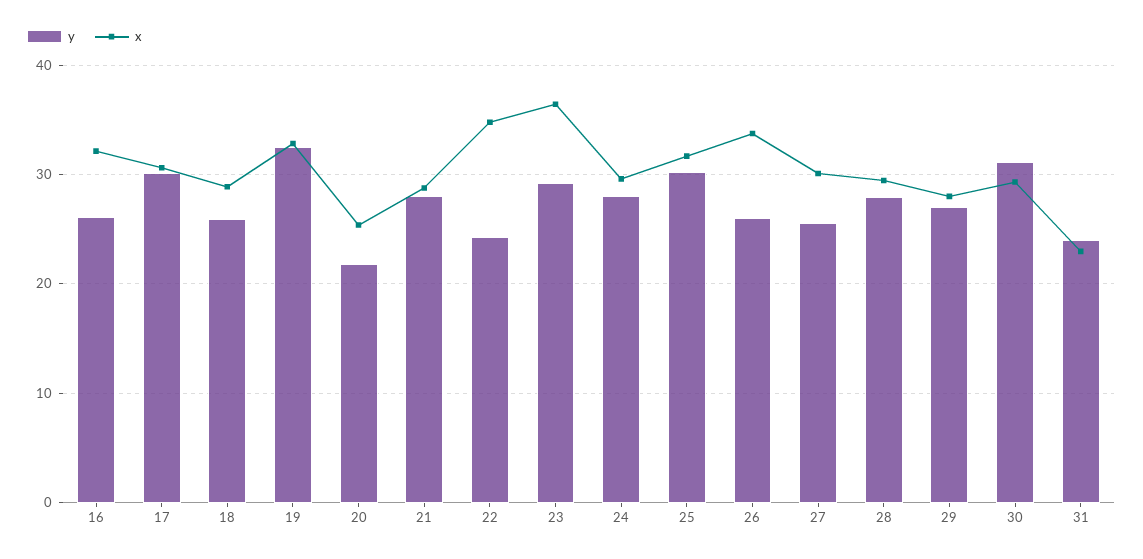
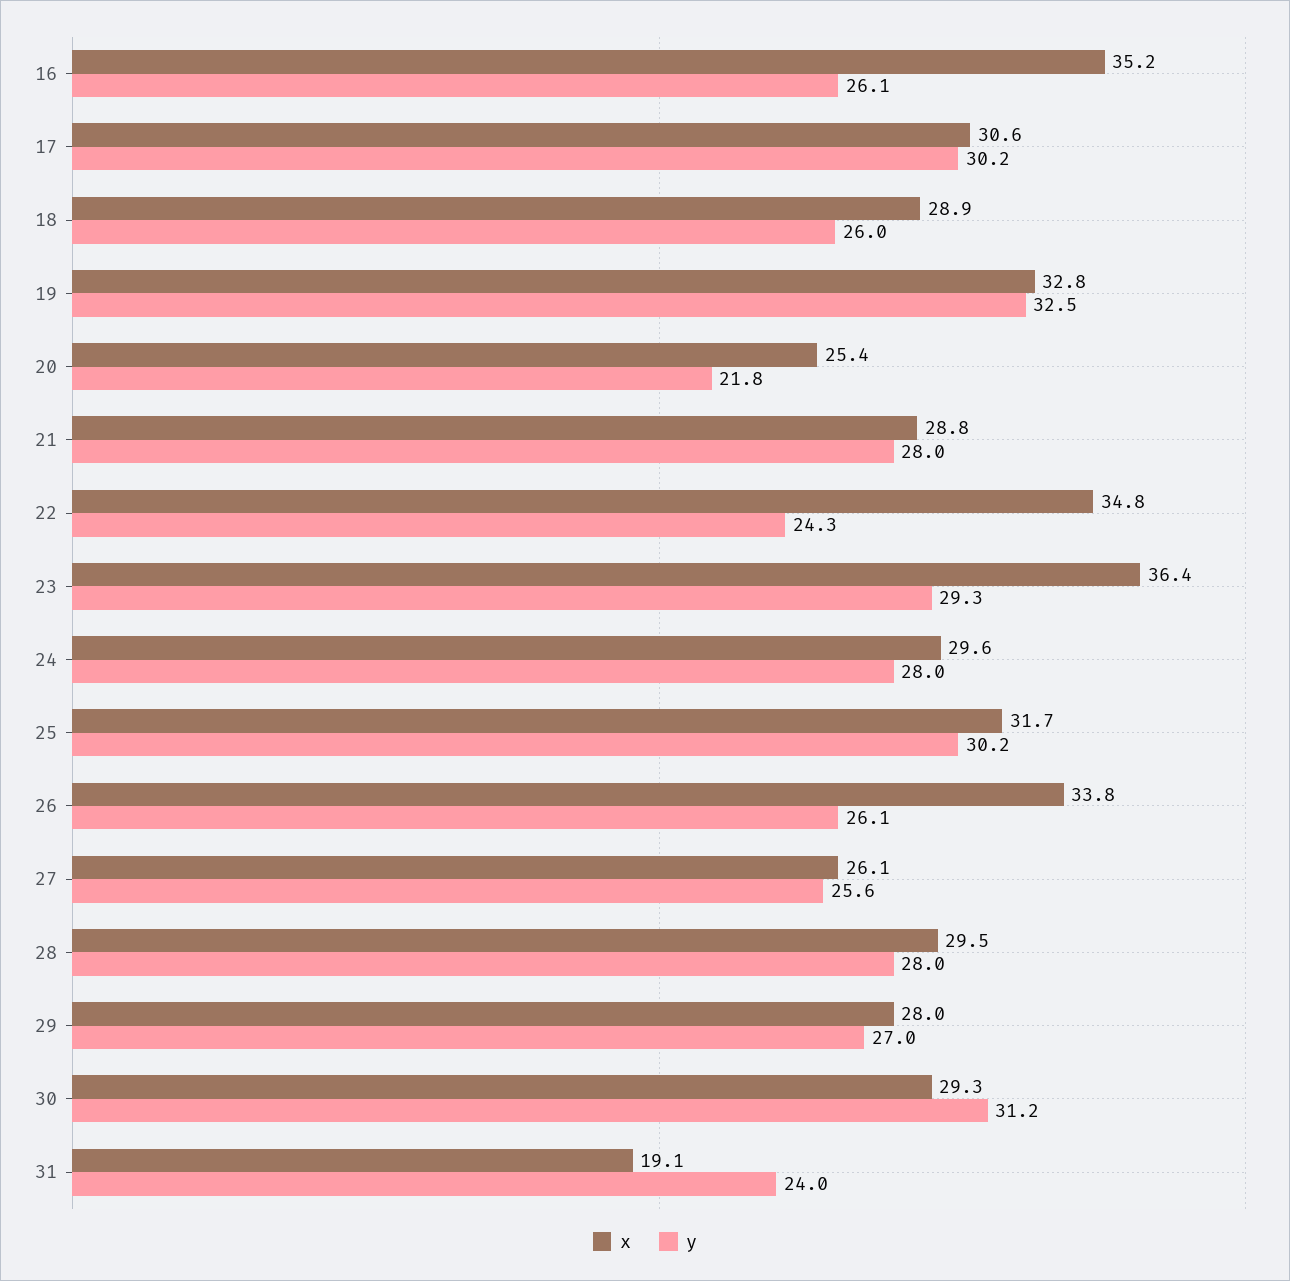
x, 16: 32 -> 35.2
x, 27: 30 -> 26.1
x, 31: 23 -> 19.1

